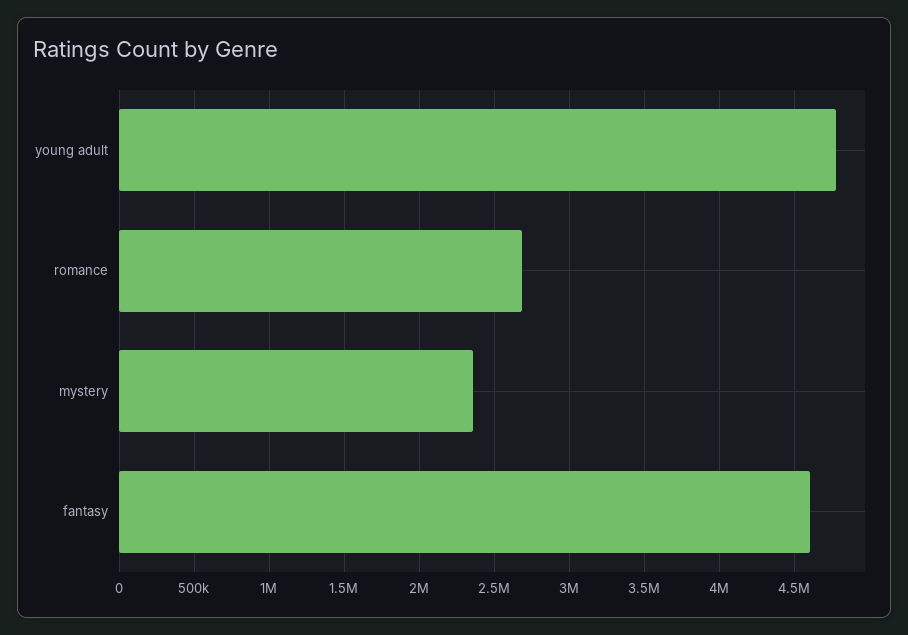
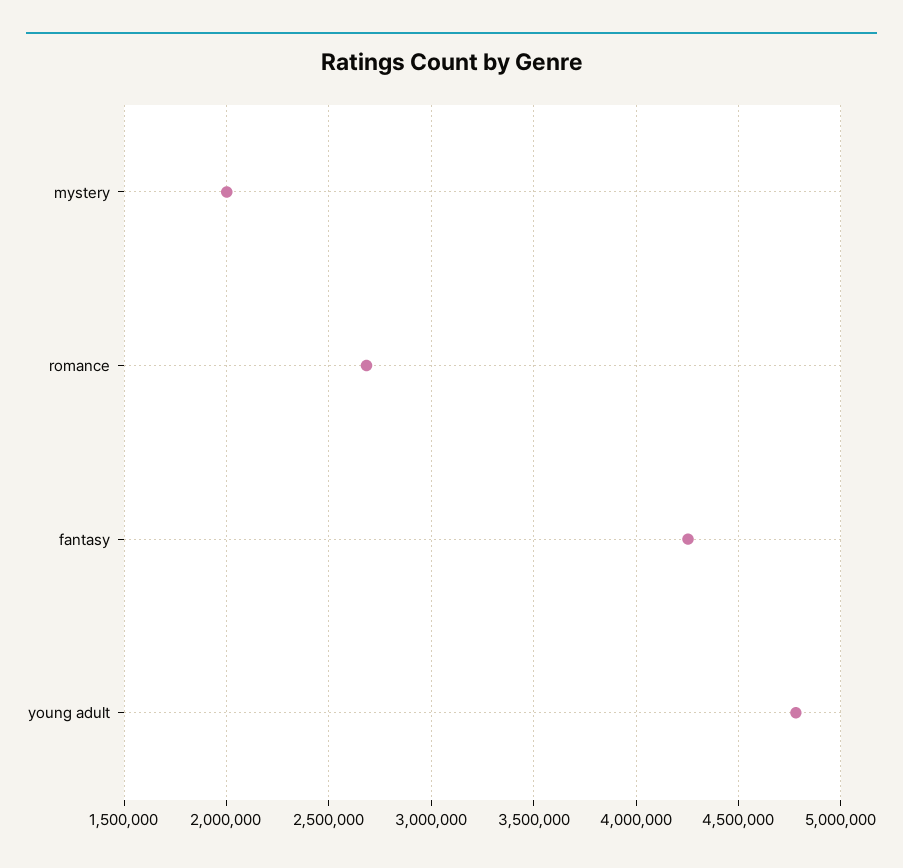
mystery: 2350000 -> 2000000
fantasy: 4600000 -> 4250000

